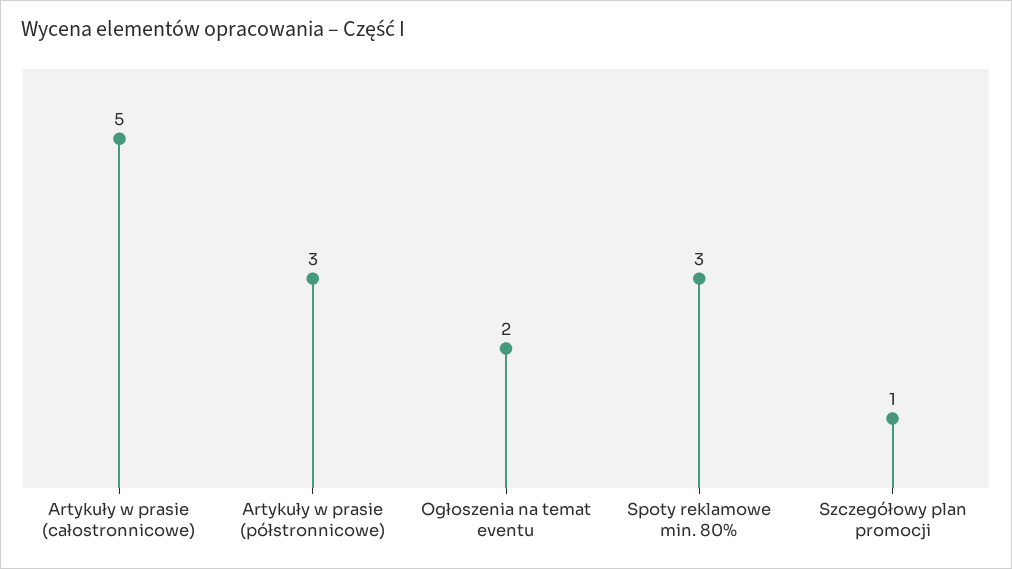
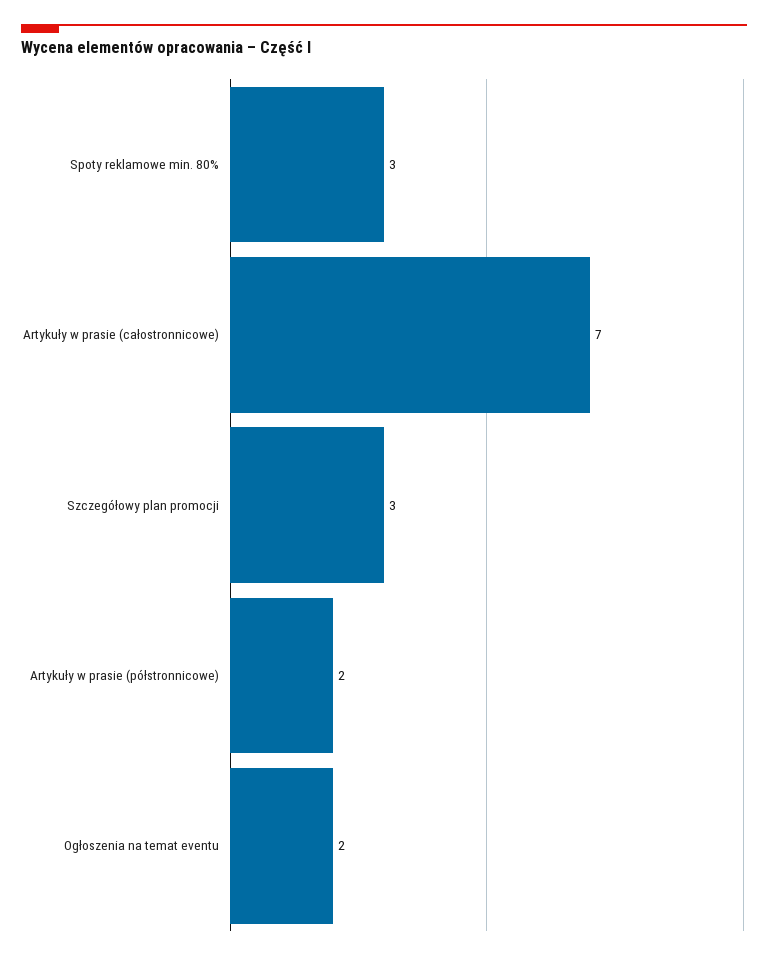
Artykuły w prasie (całostronnicowe): 5 -> 7
Artykuły w prasie (półstronnicowe): 3 -> 2
Szczegółowy plan promocji: 1 -> 3

